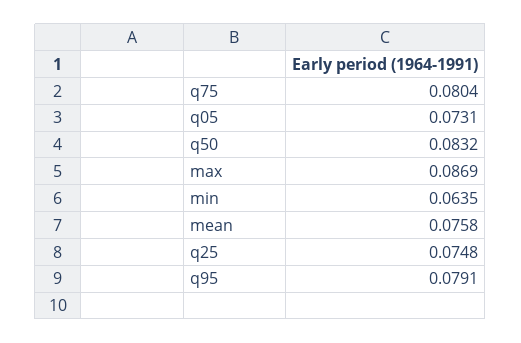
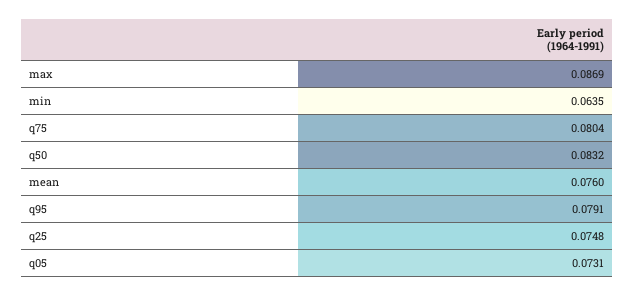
mean: 0.0758 -> 0.076

